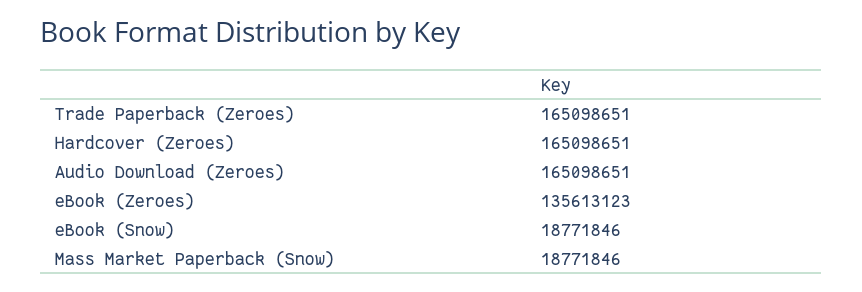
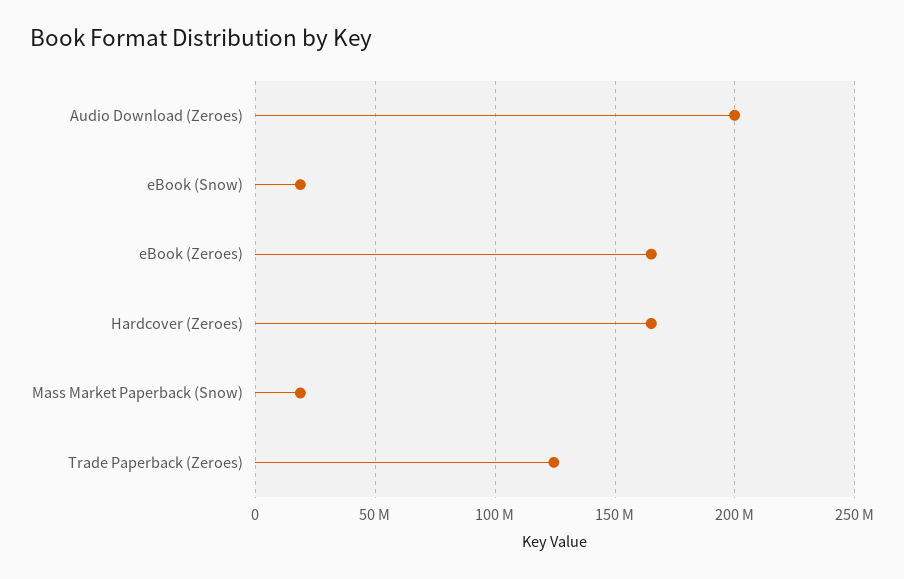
Trade Paperback (Zeroes): 165098651 -> 125000000
Audio Download (Zeroes): 165098651 -> 200000000
eBook (Zeroes): 135613123 -> 165000000

